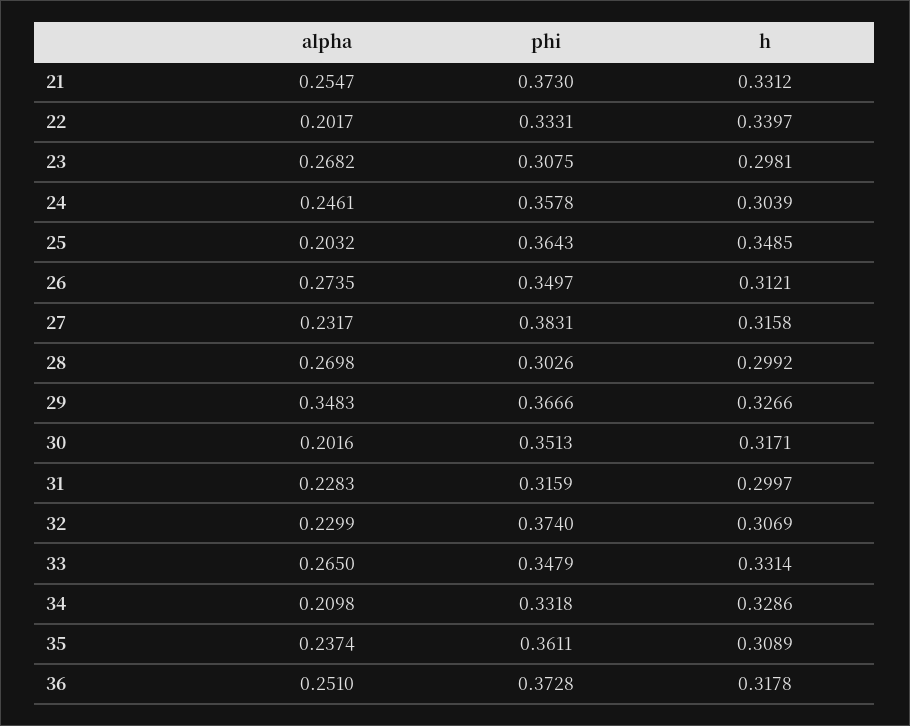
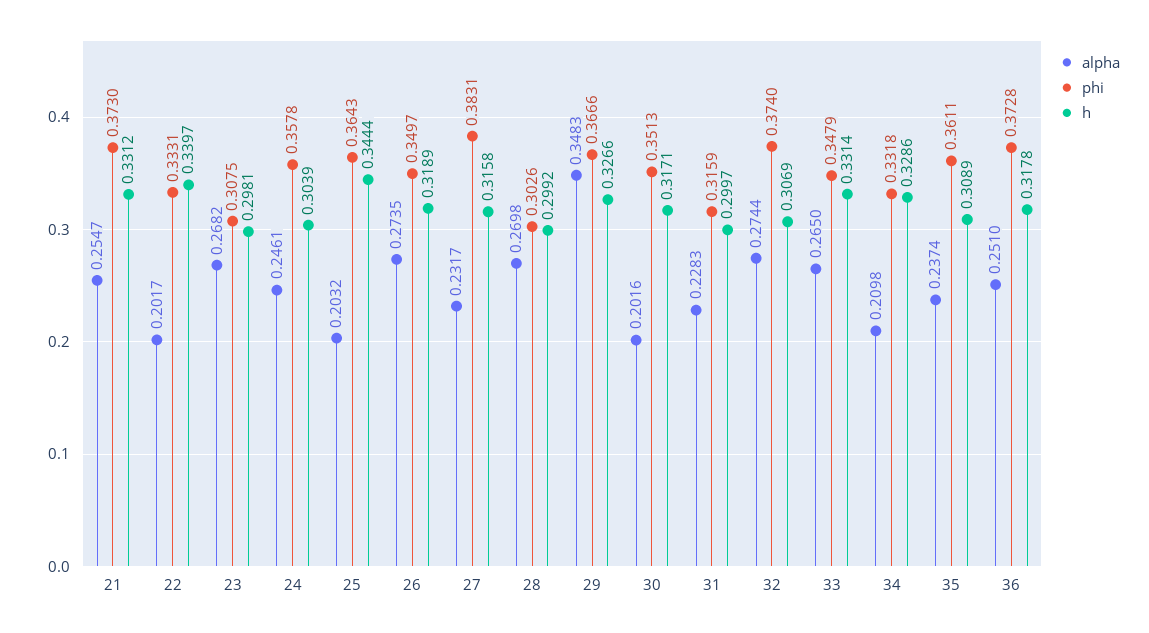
h, 25: 0.3485 -> 0.3444
h, 26: 0.3121 -> 0.3189
alpha, 32: 0.2299 -> 0.2744

